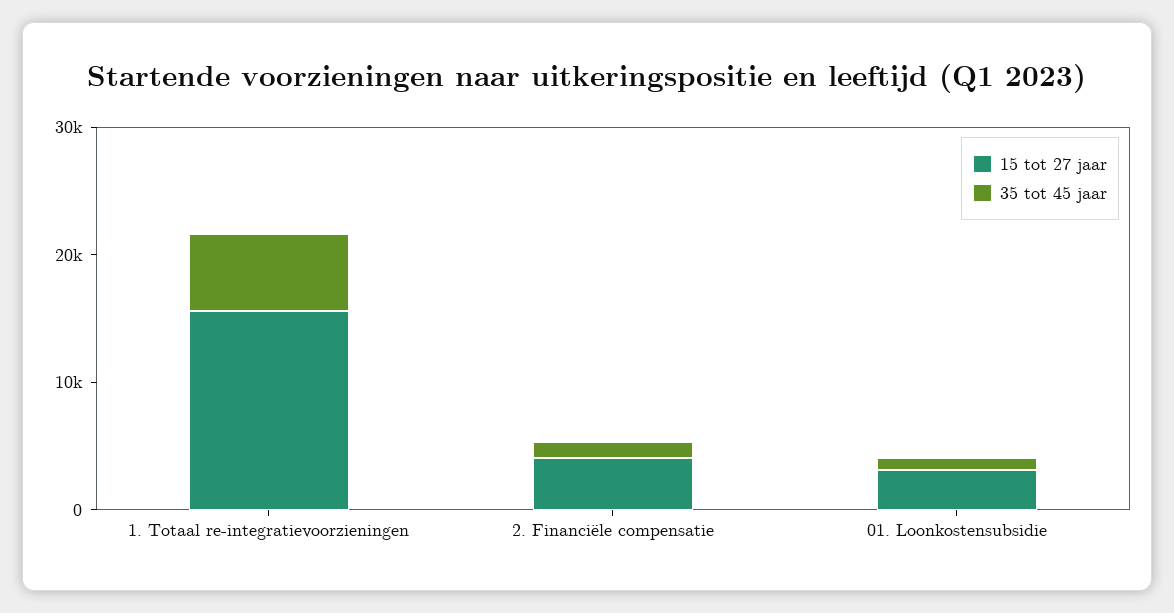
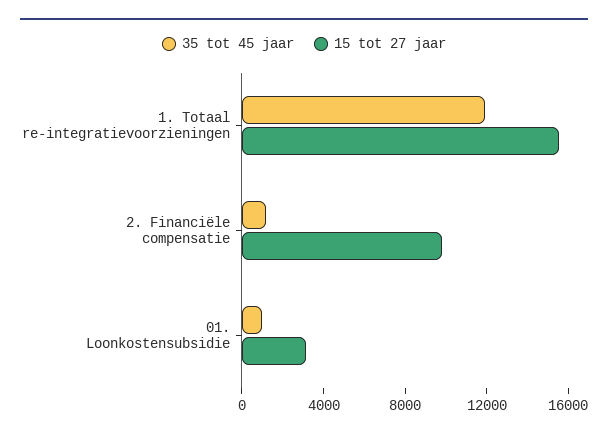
35 tot 45 jaar, 1. Totaal re-integratievoorzieningen: 6000 -> 12000
15 tot 27 jaar, 2. Financiële compensatie: 4000 -> 10000

